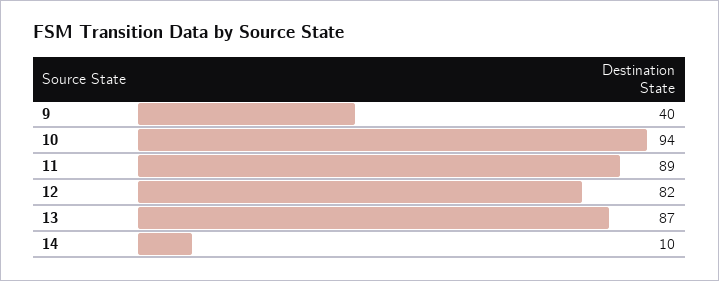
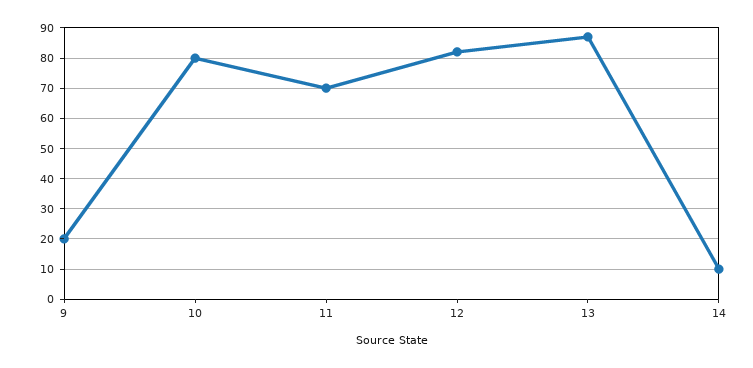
9: 40 -> 20
10: 94 -> 80
11: 89 -> 70

